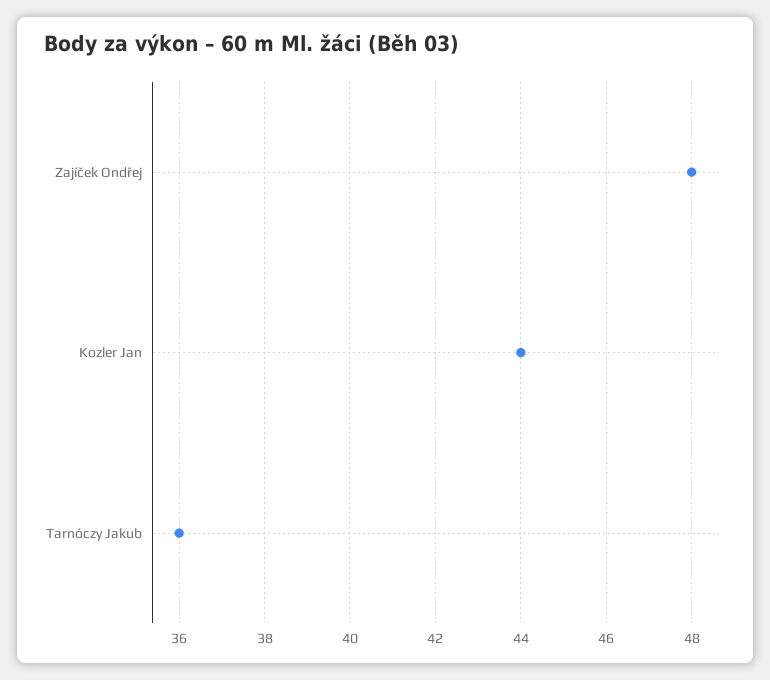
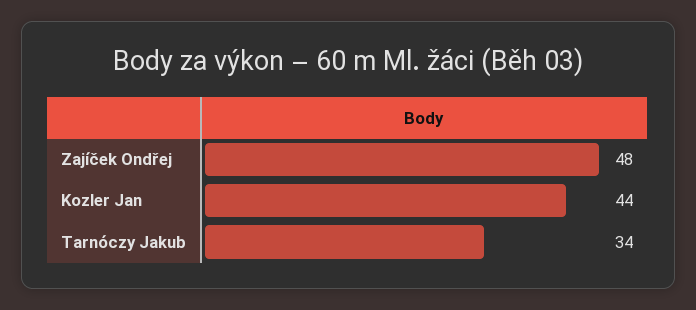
Tarnóczy Jakub: 36 -> 34

